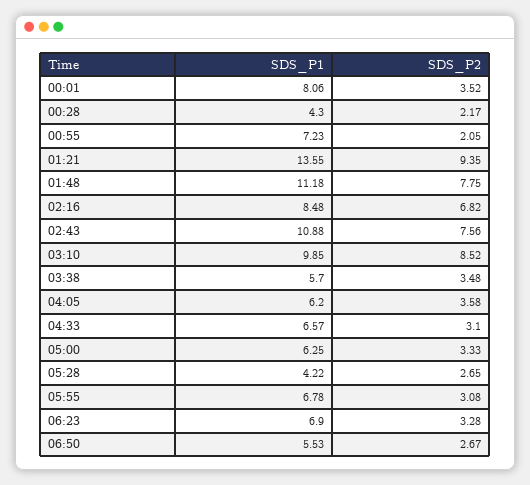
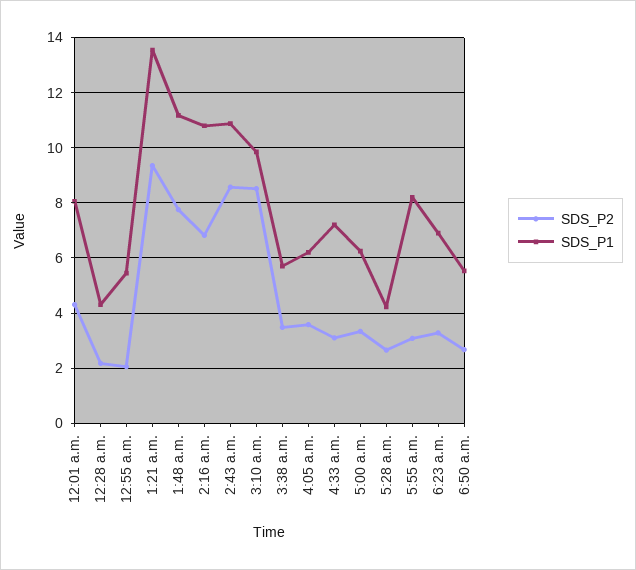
SDS_P2, 00:01: 3.52 -> 4.25
SDS_P1, 00:55: 7.23 -> 5.5
SDS_P1, 02:16: 8.48 -> 10.75
SDS_P2, 02:43: 7.56 -> 8.5
SDS_P1, 04:33: 6.57 -> 7.25
SDS_P1, 05:55: 6.78 -> 8.25

